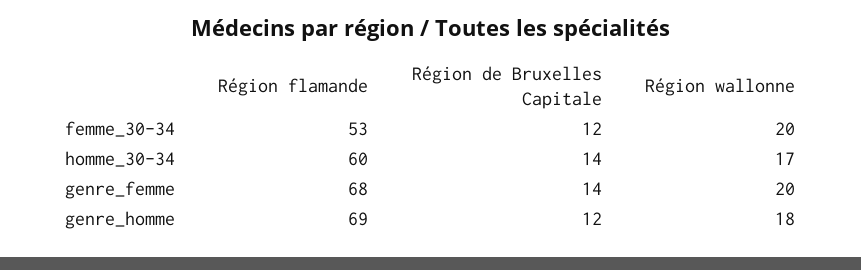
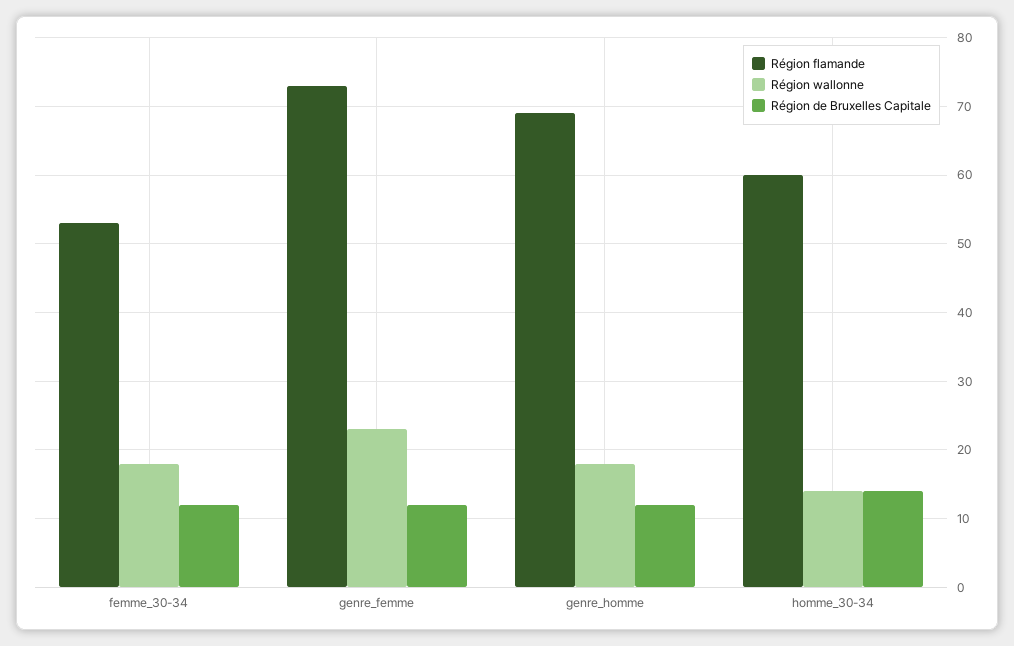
Région wallonne, femme_30-34: 20 -> 18
Région wallonne, homme_30-34: 17 -> 14
Région flamande, genre_femme: 68 -> 73
Région de Bruxelles Capitale, genre_femme: 14 -> 12
Région wallonne, genre_femme: 20 -> 23

